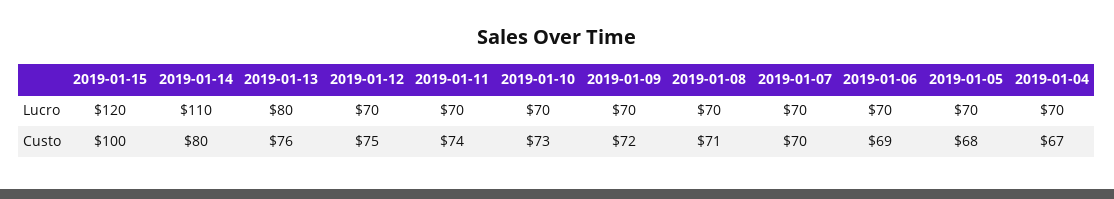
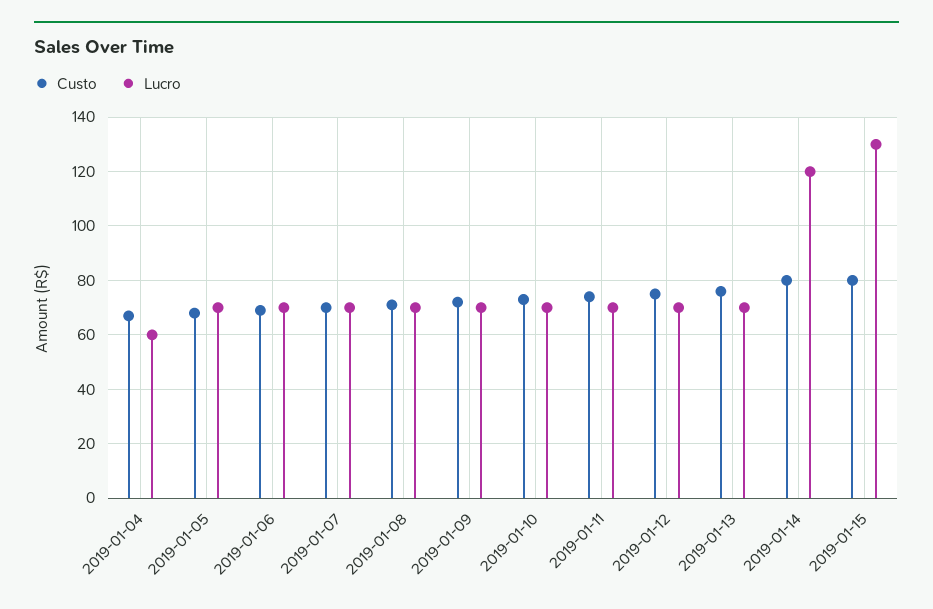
Lucro, 2019-01-15: 120 -> 130
Lucro, 2019-01-14: 110 -> 120
Lucro, 2019-01-13: 80 -> 70
Lucro, 2019-01-04: 70 -> 60
Custo, 2019-01-15: 100 -> 80

